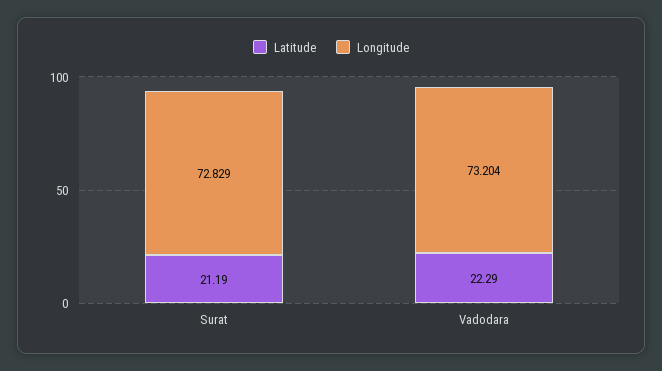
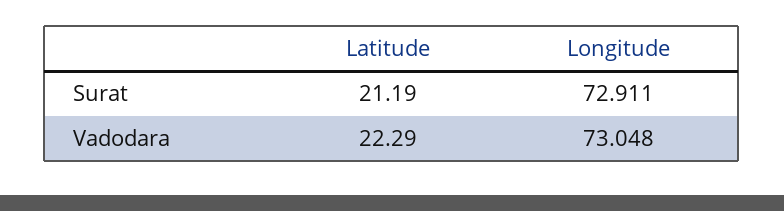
Longitude, Surat: 72.829 -> 72.911
Longitude, Vadodara: 73.204 -> 73.048

